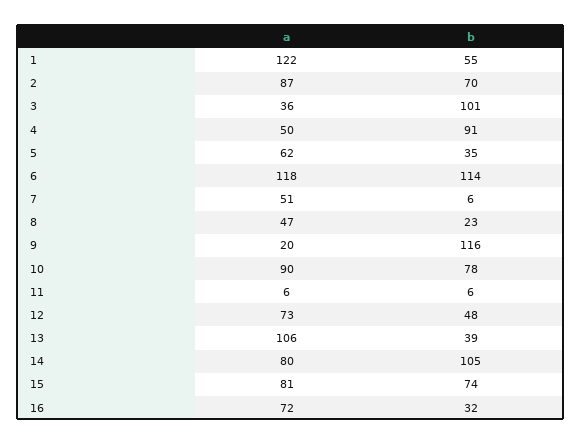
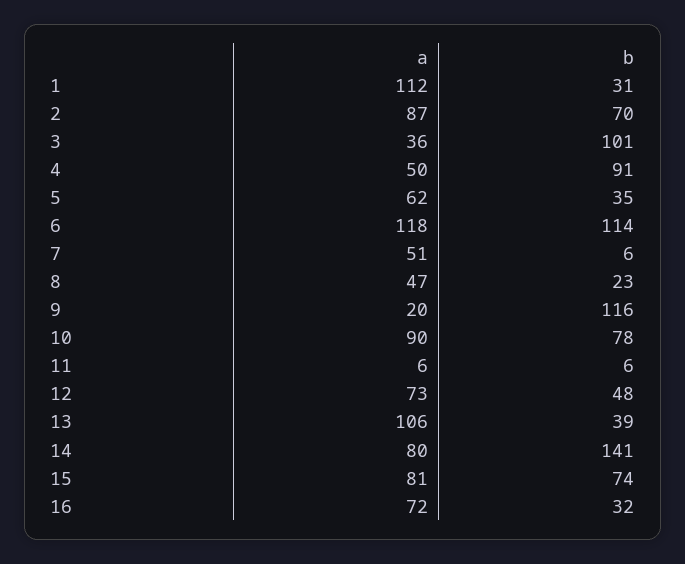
a, 1: 122 -> 112
b, 1: 55 -> 31
b, 14: 105 -> 141

